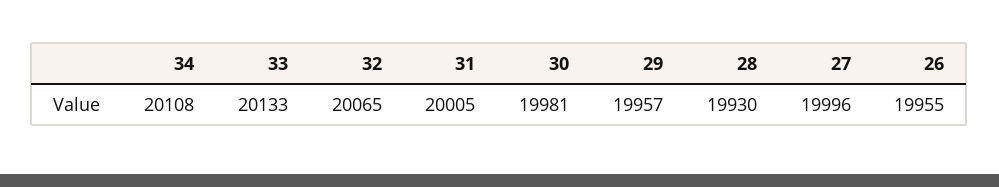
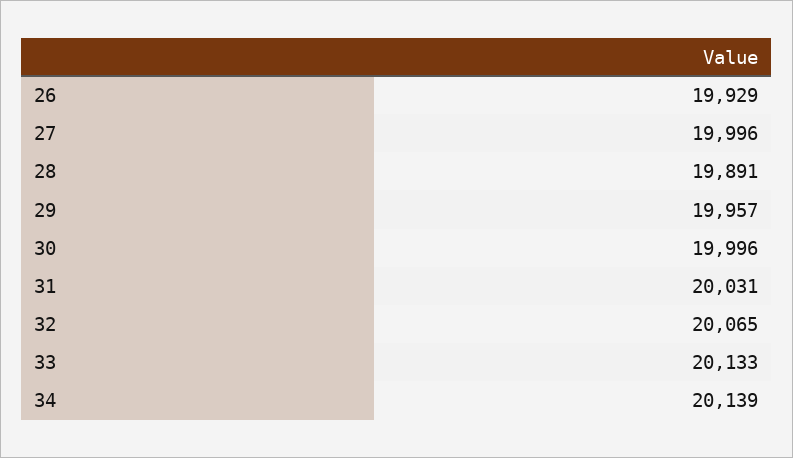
34: 20108 -> 20139
31: 20005 -> 20031
30: 19981 -> 19996
28: 19930 -> 19891
26: 19955 -> 19929

